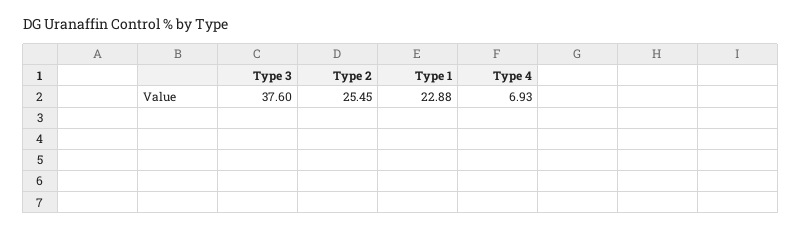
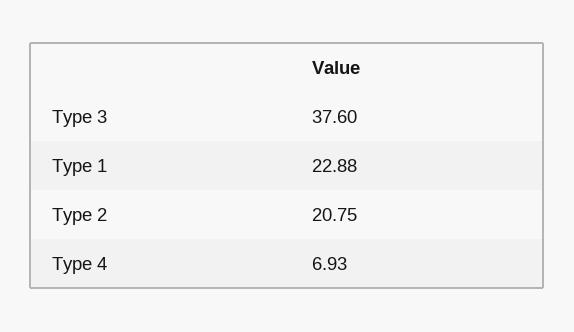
Type 2: 25.45 -> 20.75

